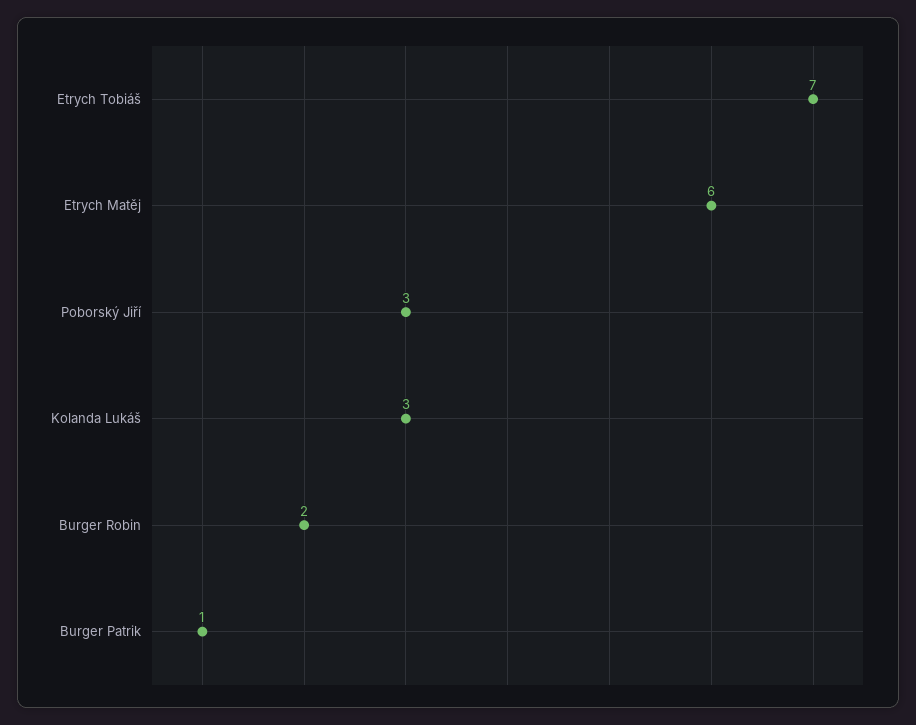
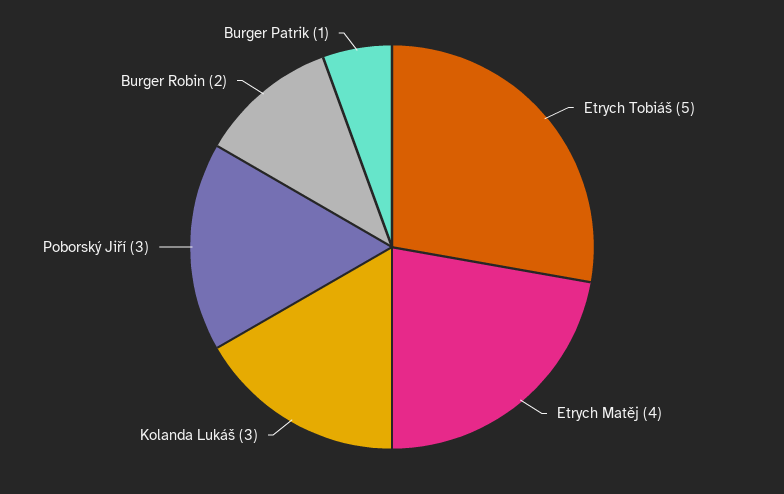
Etrych Tobiáš: 7 -> 5
Etrych Matěj: 6 -> 4

